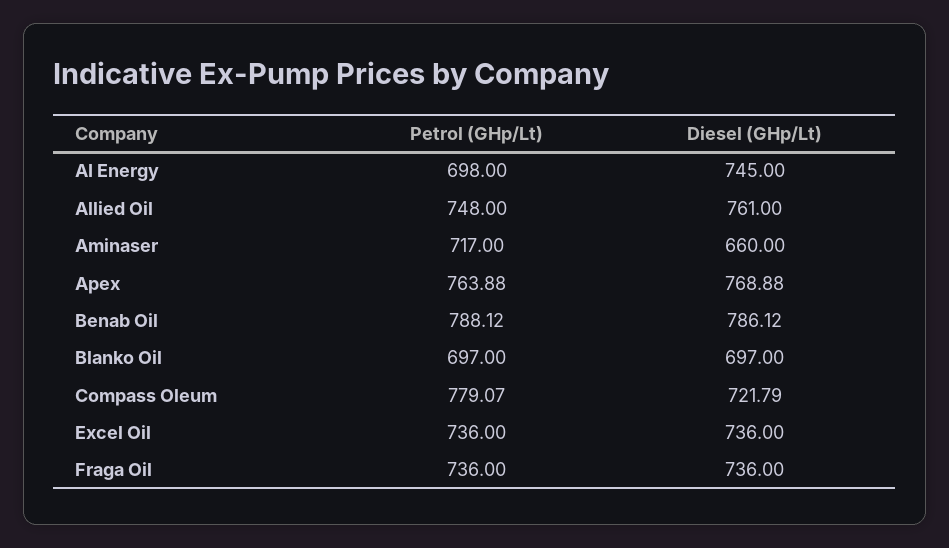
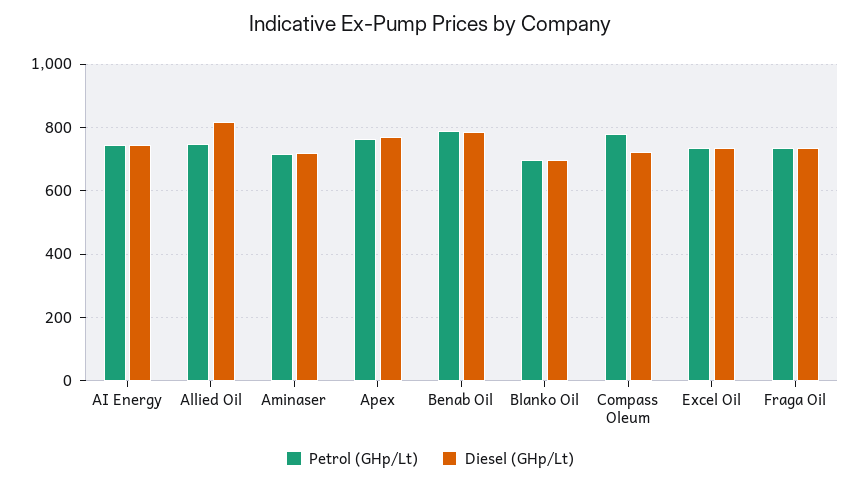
Petrol (GHp/Lt), AI Energy: 698 -> 740
Diesel (GHp/Lt), Allied Oil: 761 -> 820
Diesel (GHp/Lt), Aminaser: 660 -> 720

